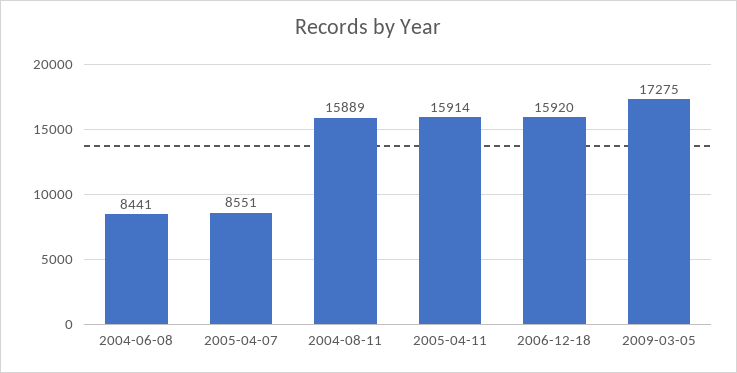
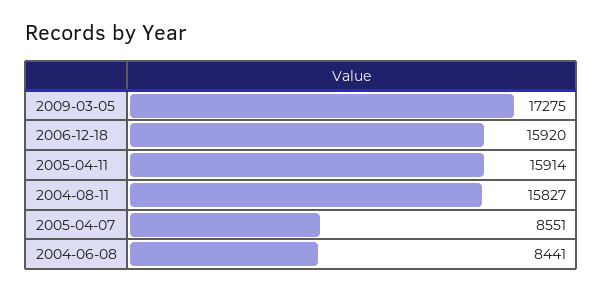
2004-08-11: 15889 -> 15827

